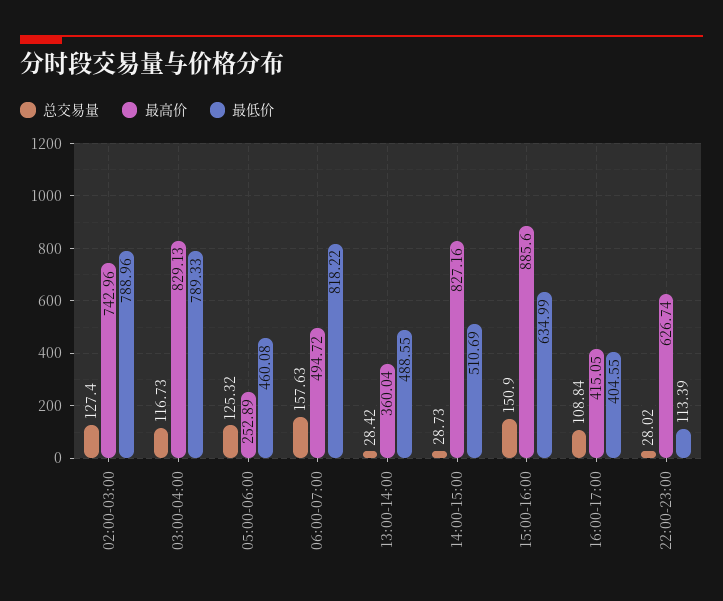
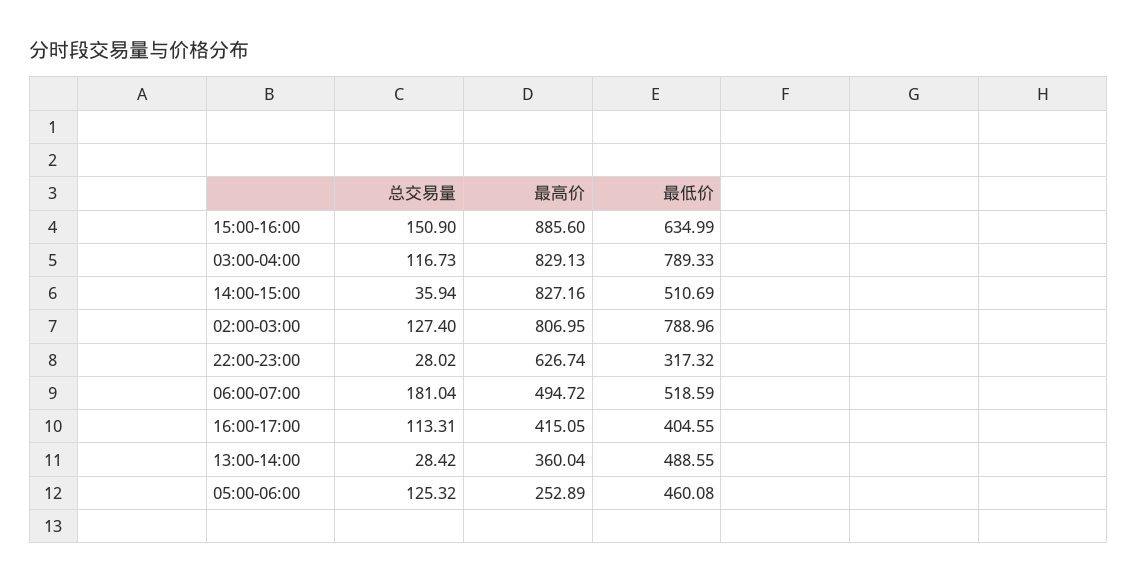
最高价, 02:00-03:00: 742.96 -> 806.95
总交易量, 06:00-07:00: 157.63 -> 181.04
最低价, 06:00-07:00: 818.22 -> 518.59
总交易量, 14:00-15:00: 28.73 -> 35.94
总交易量, 16:00-17:00: 108.84 -> 113.31
最低价, 22:00-23:00: 113.39 -> 317.32

